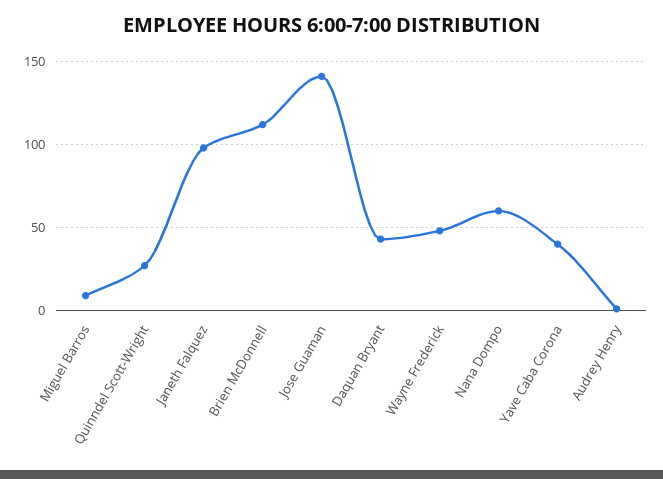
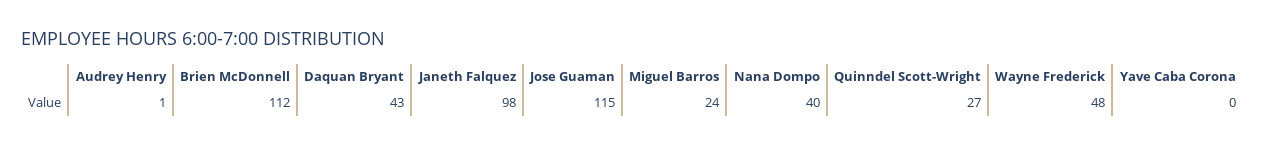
Miguel Barros: 10 -> 24
Jose Guaman: 140 -> 115
Nana Dompo: 60 -> 40
Yave Caba Corona: 40 -> 0

